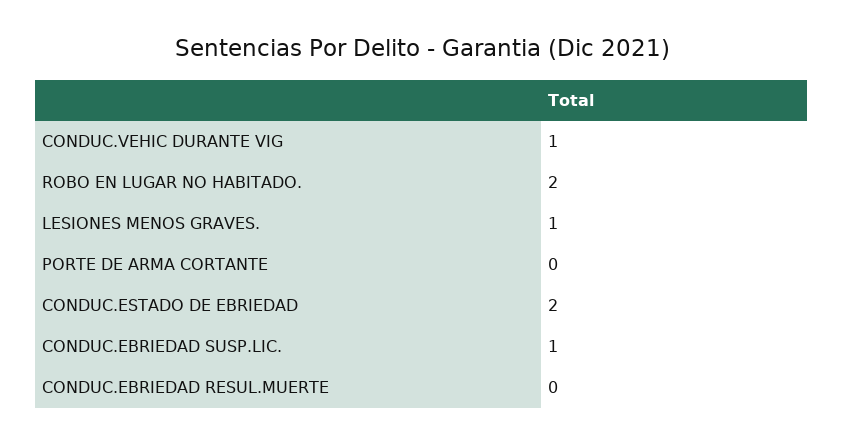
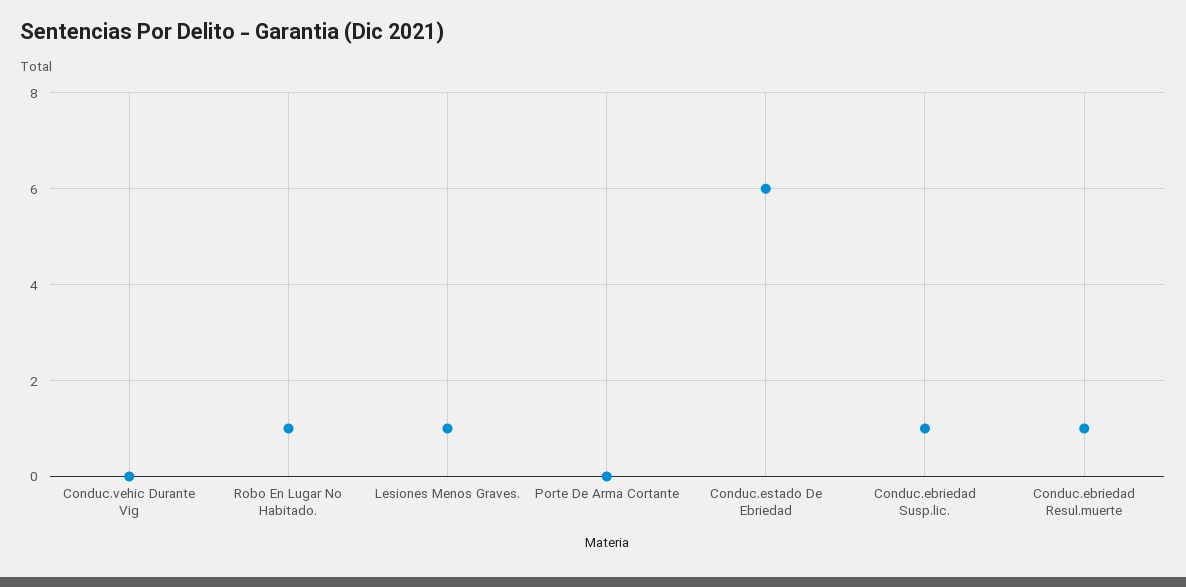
CONDUC.VEHIC DURANTE VIG: 1 -> 0
ROBO EN LUGAR NO HABITADO.: 2 -> 1
CONDUC.ESTADO DE EBRIEDAD: 2 -> 6
CONDUC.EBRIEDAD RESUL.MUERTE: 0 -> 1

